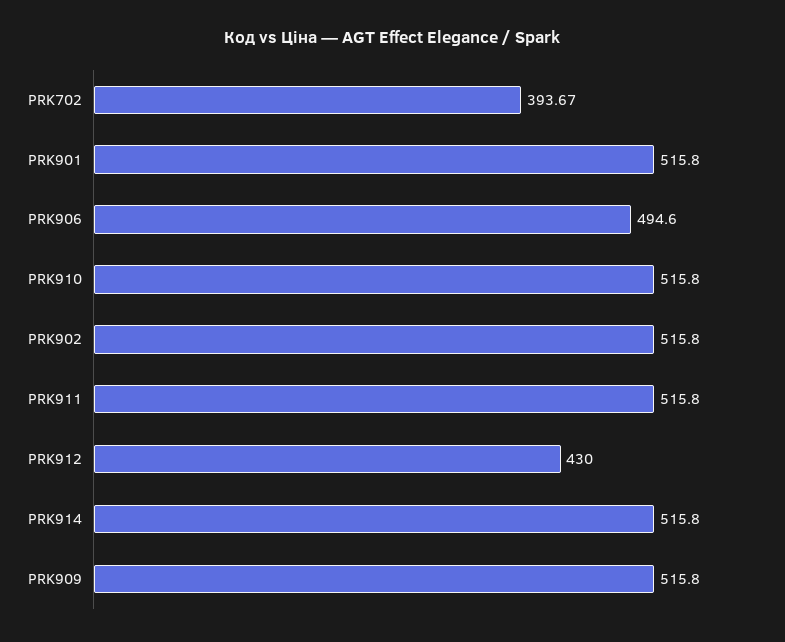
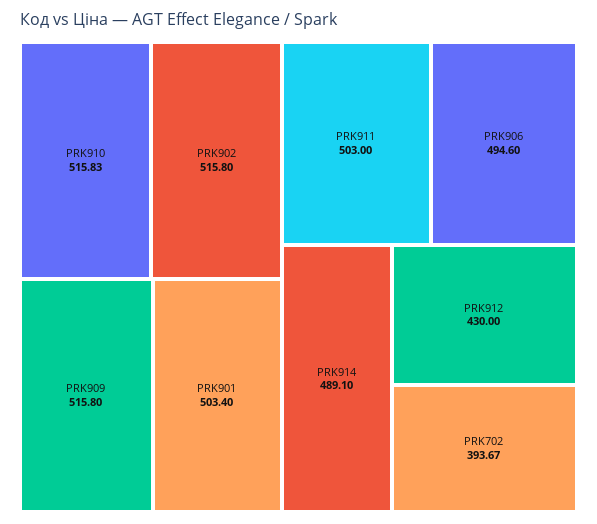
PRK901: 515.8 -> 503.4
PRK910: 515.8 -> 515.83
PRK911: 515.8 -> 503
PRK914: 515.8 -> 489.1

